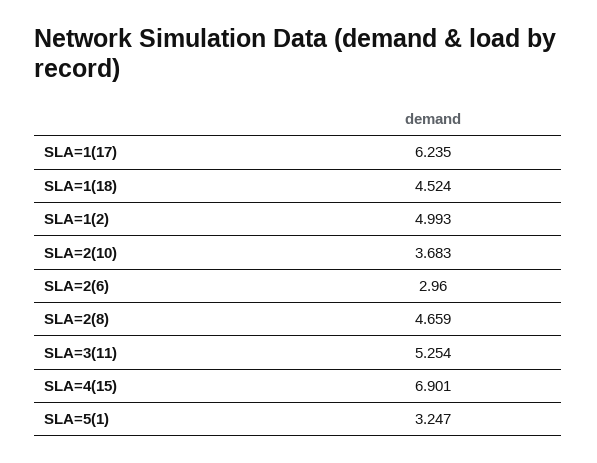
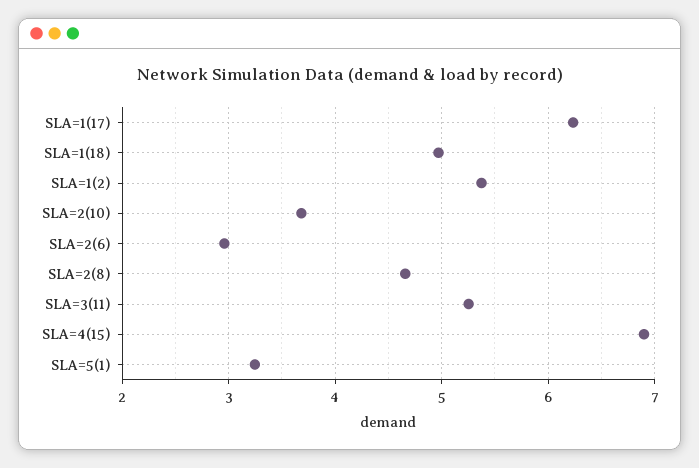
SLA=1(18): 4.524 -> 5
SLA=1(2): 4.993 -> 5.4

